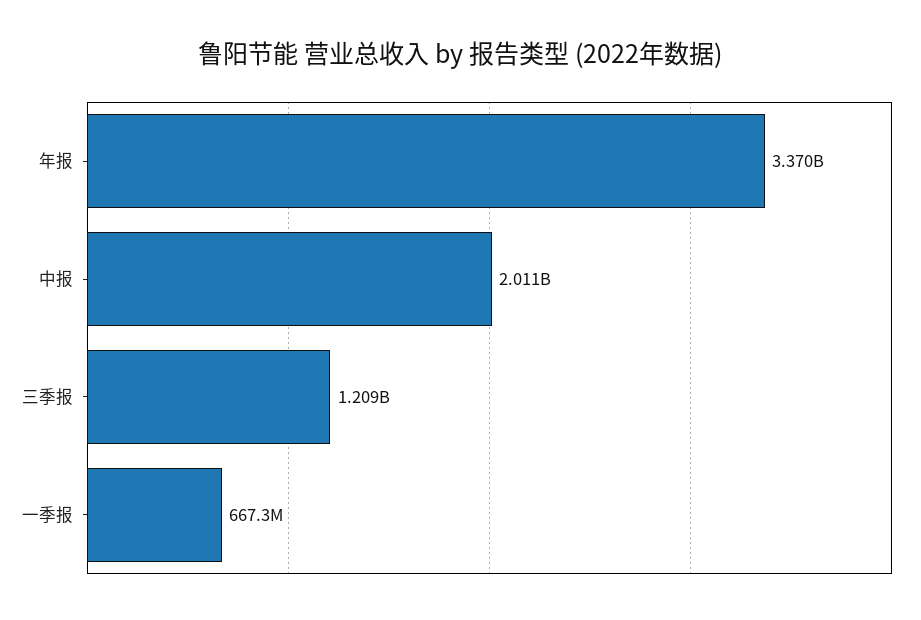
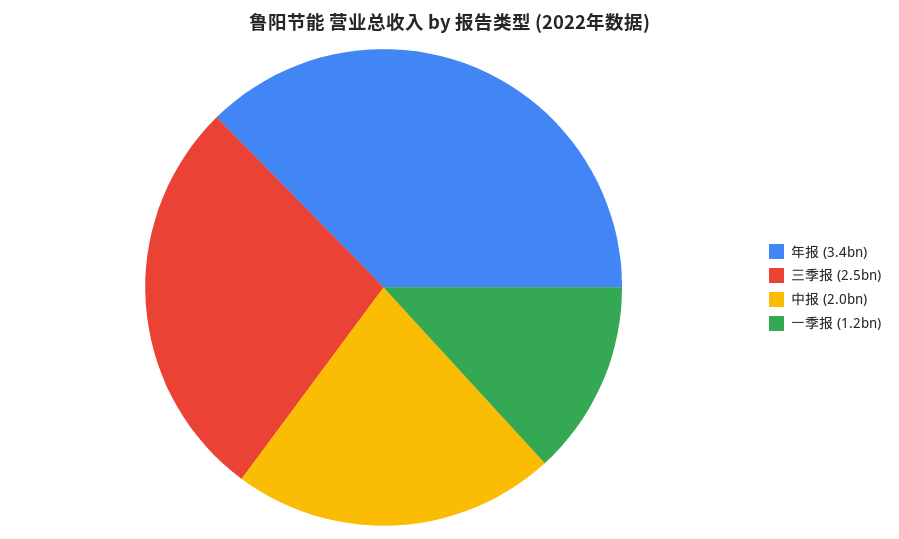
三季报: 1209000000 -> 2500000000
一季报: 667300000 -> 1200000000

